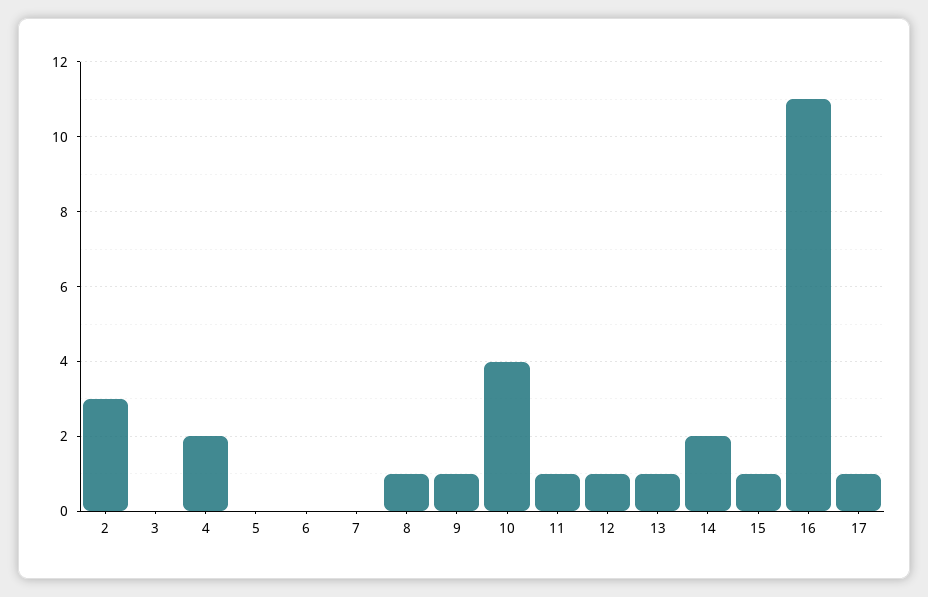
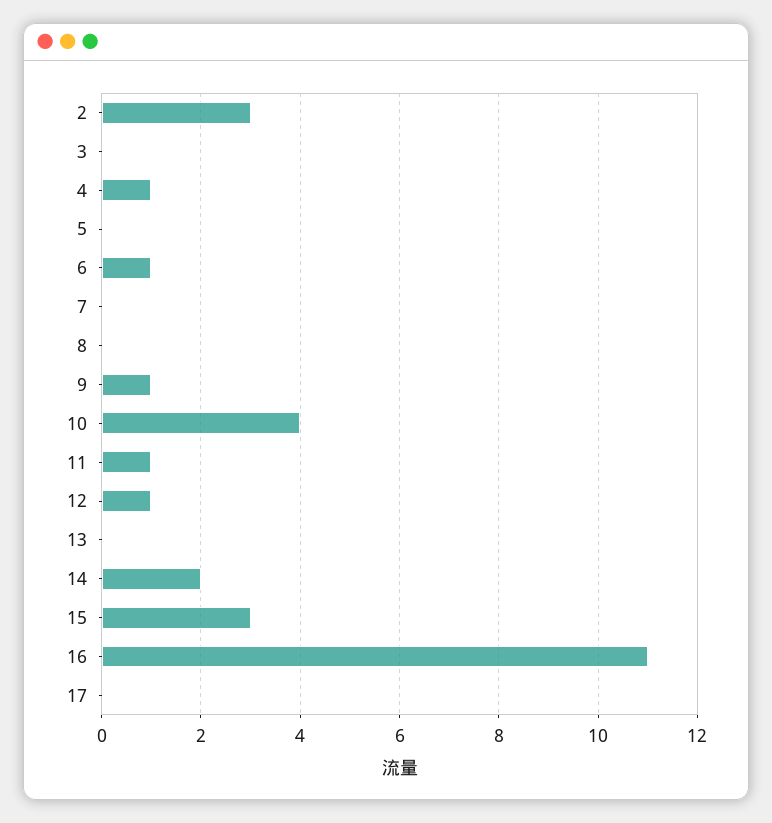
4: 2 -> 1
6: 0 -> 1
8: 1 -> 0
13: 1 -> 0
15: 1 -> 3
17: 1 -> 0

